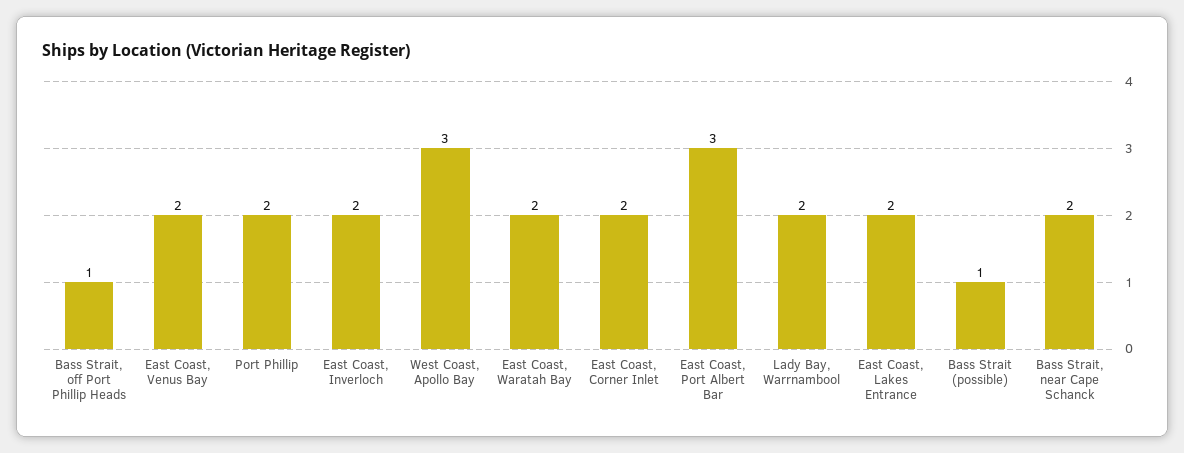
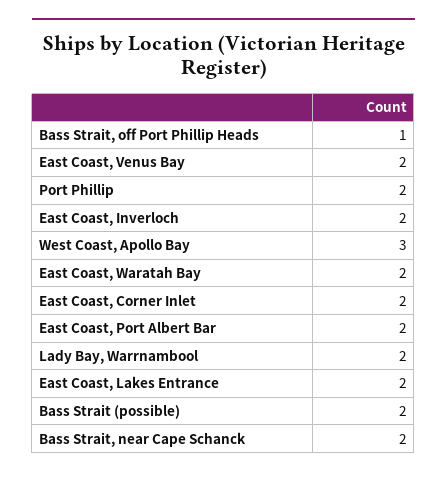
East Coast, Port Albert Bar: 3 -> 2
Bass Strait (possible): 1 -> 2

